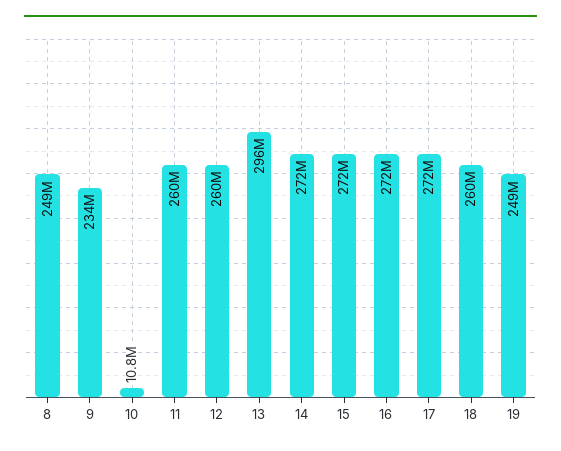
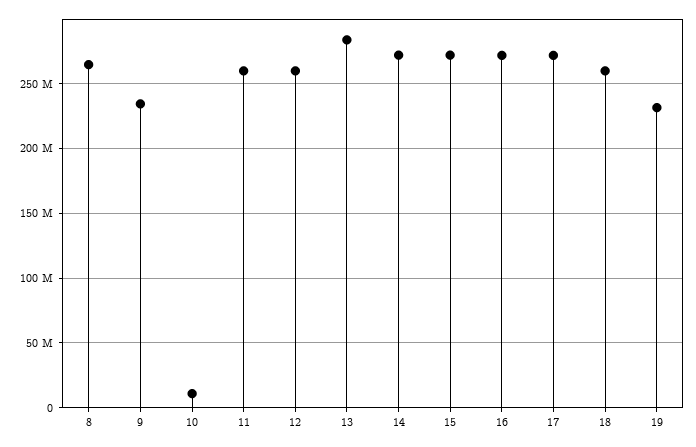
8: 249000000 -> 265000000
13: 296000000 -> 285000000
19: 249000000 -> 230000000

